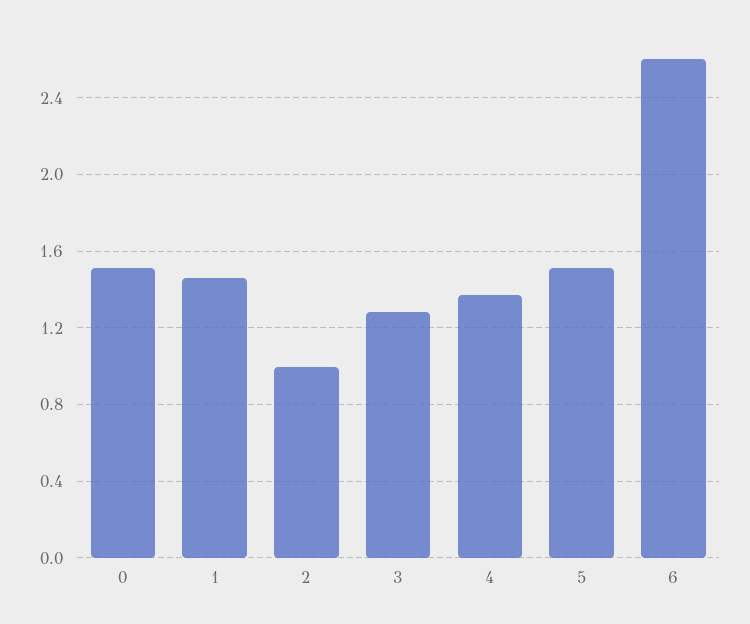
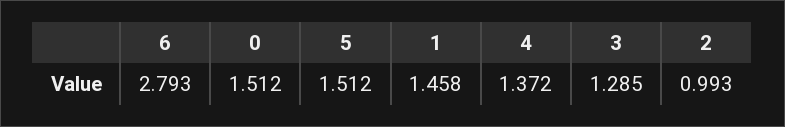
6: 2.6 -> 2.793

